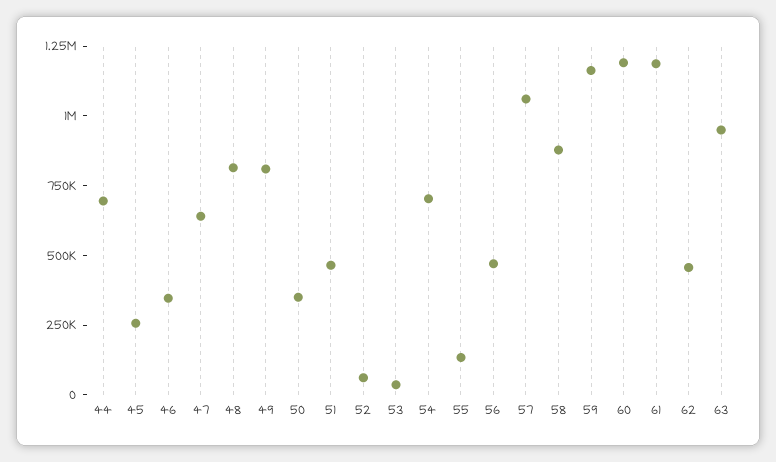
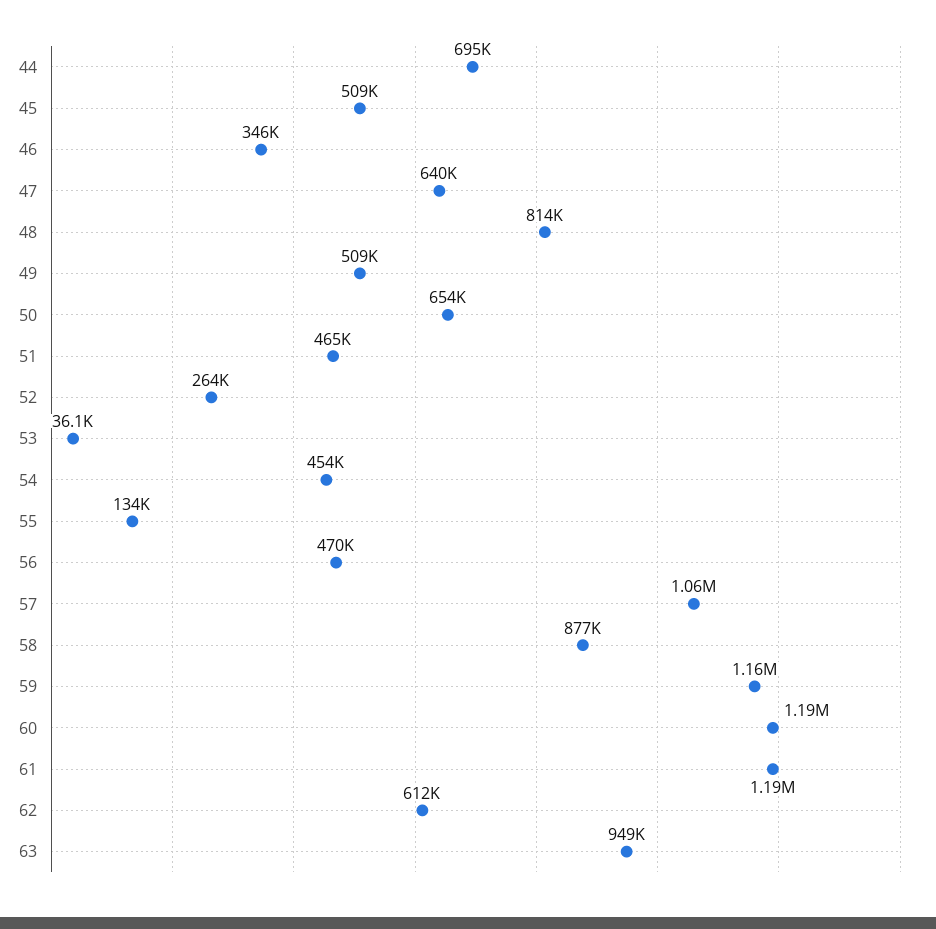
45: 250000 -> 509000
49: 800000 -> 509000
50: 350000 -> 654000
52: 50000 -> 264000
54: 700000 -> 454000
62: 450000 -> 612000

